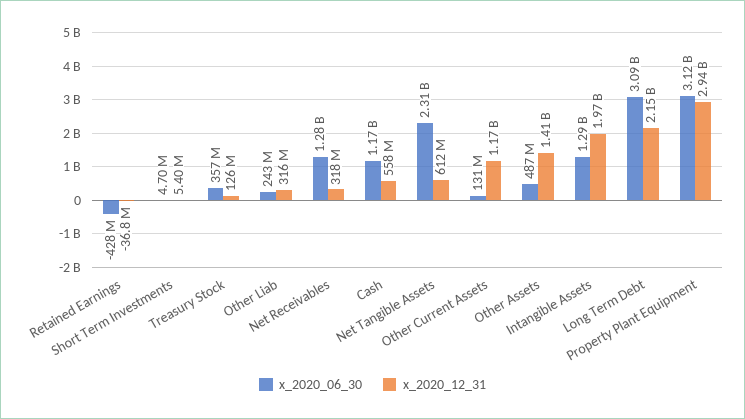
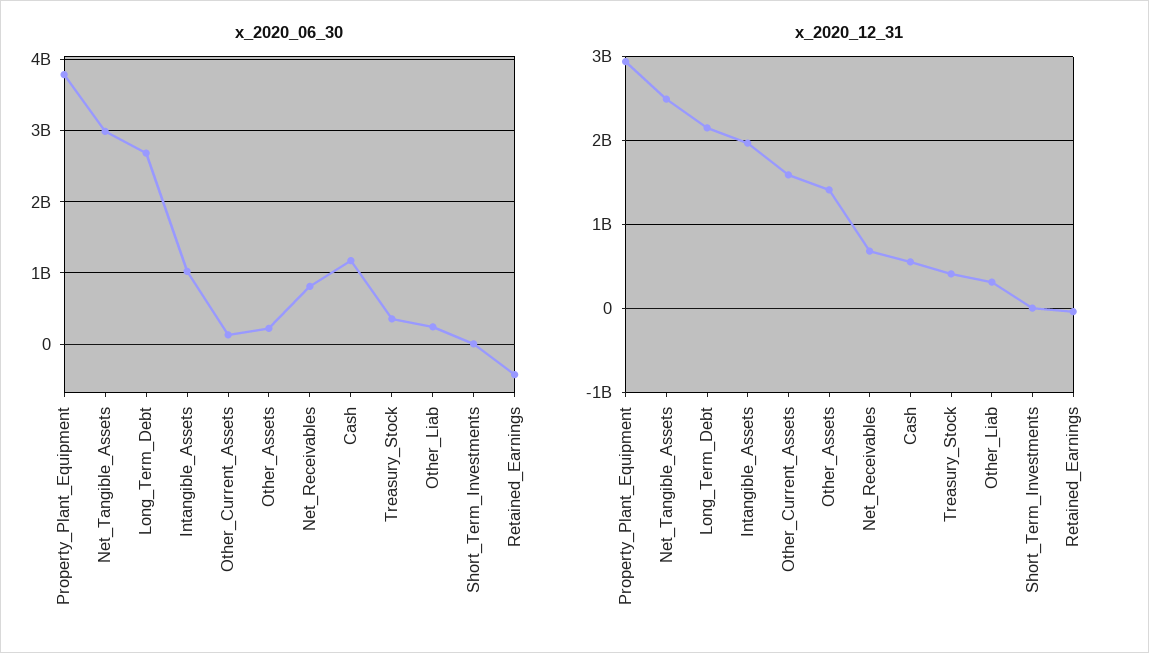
x_2020_12_31, Treasury Stock: 126000000 -> 400000000
x_2020_06_30, Net Receivables: 1280000000 -> 800000000
x_2020_12_31, Net Receivables: 318000000 -> 700000000
x_2020_06_30, Net Tangible Assets: 2310000000 -> 3000000000
x_2020_12_31, Net Tangible Assets: 612000000 -> 2500000000
x_2020_12_31, Other Current Assets: 1170000000 -> 1600000000
x_2020_06_30, Other Assets: 487000000 -> 200000000
x_2020_06_30, Intangible Assets: 1290000000 -> 1000000000
x_2020_06_30, Long Term Debt: 3090000000 -> 2700000000
x_2020_06_30, Property Plant Equipment: 3120000000 -> 3800000000

